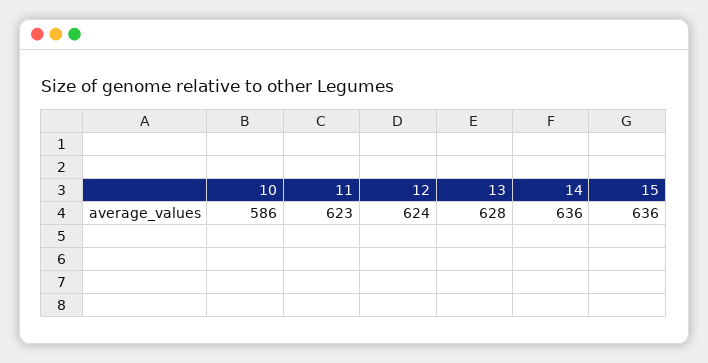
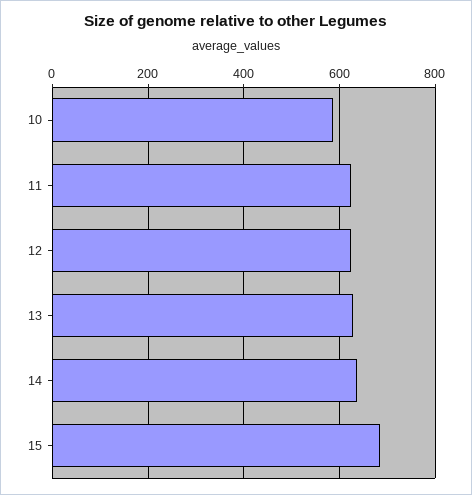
15: 636 -> 680

